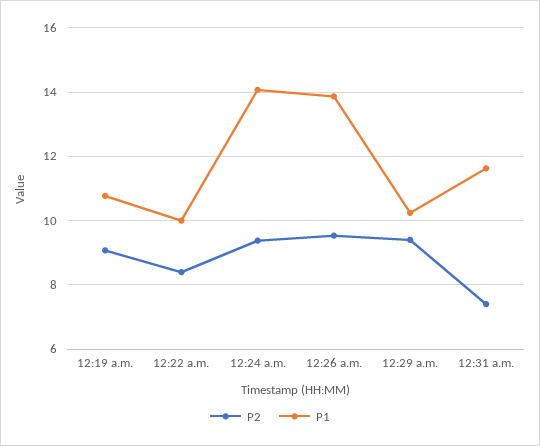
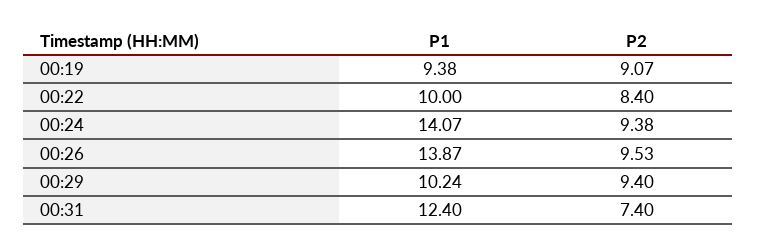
P1, 12:19 a.m.: 10.8 -> 9.38
P1, 12:31 a.m.: 11.6 -> 12.4

